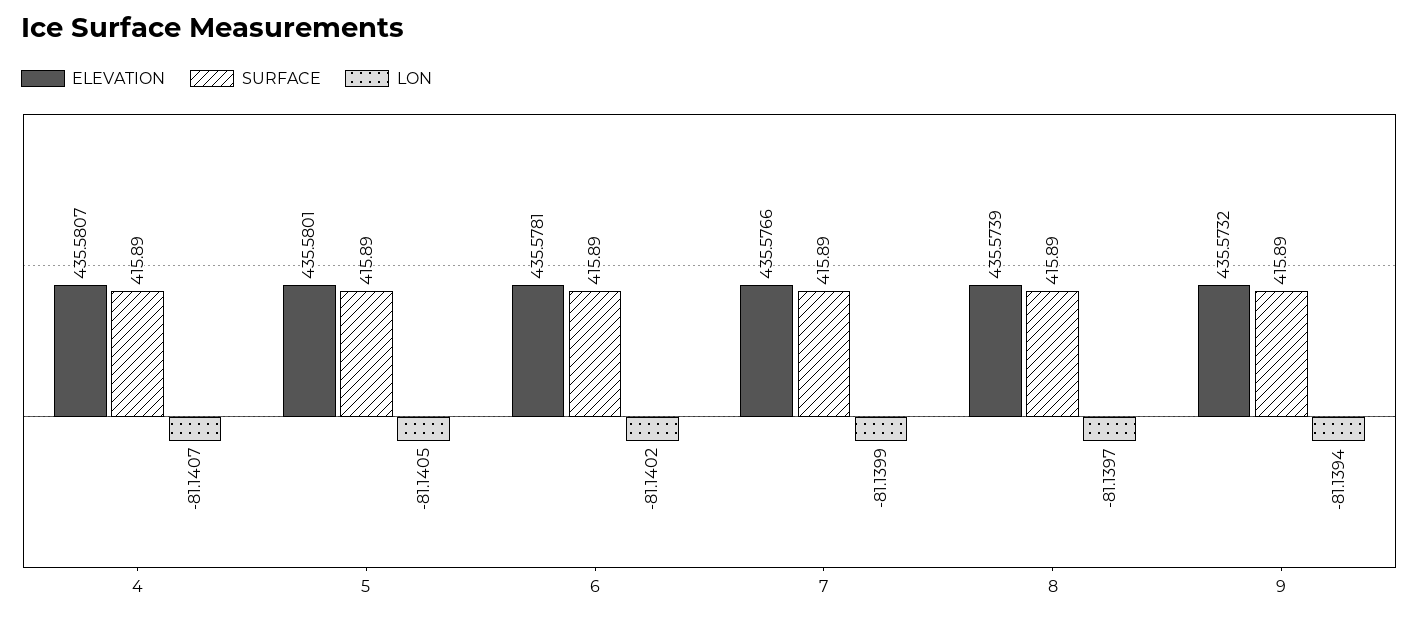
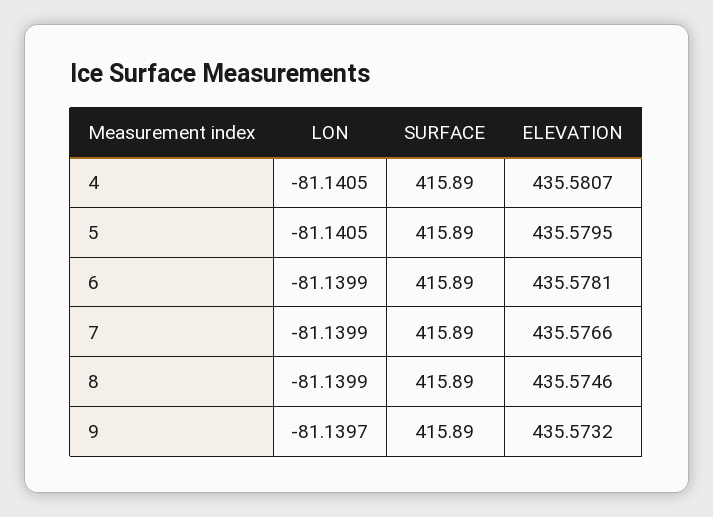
LON, 4: -81.1407 -> -81.1405
ELEVATION, 5: 435.5801 -> 435.5795
LON, 6: -81.1402 -> -81.1399
ELEVATION, 8: 435.5739 -> 435.5746
LON, 8: -81.1397 -> -81.1399
LON, 9: -81.1394 -> -81.1397

